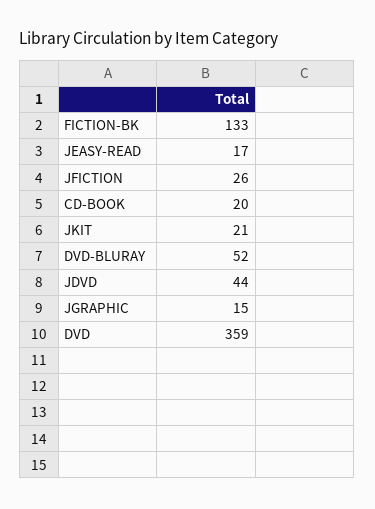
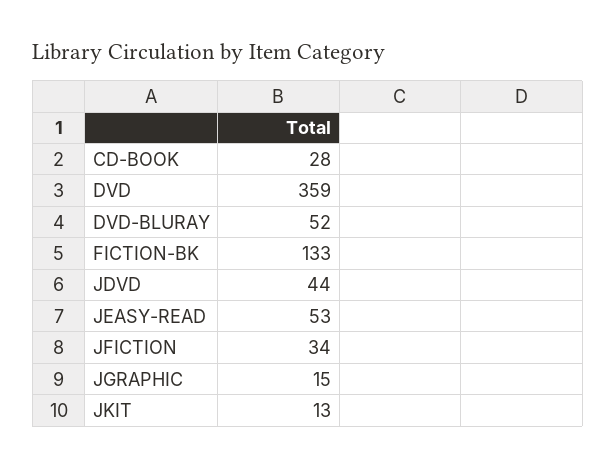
JEASY-READ: 17 -> 53
JFICTION: 26 -> 34
CD-BOOK: 20 -> 28
JKIT: 21 -> 13

